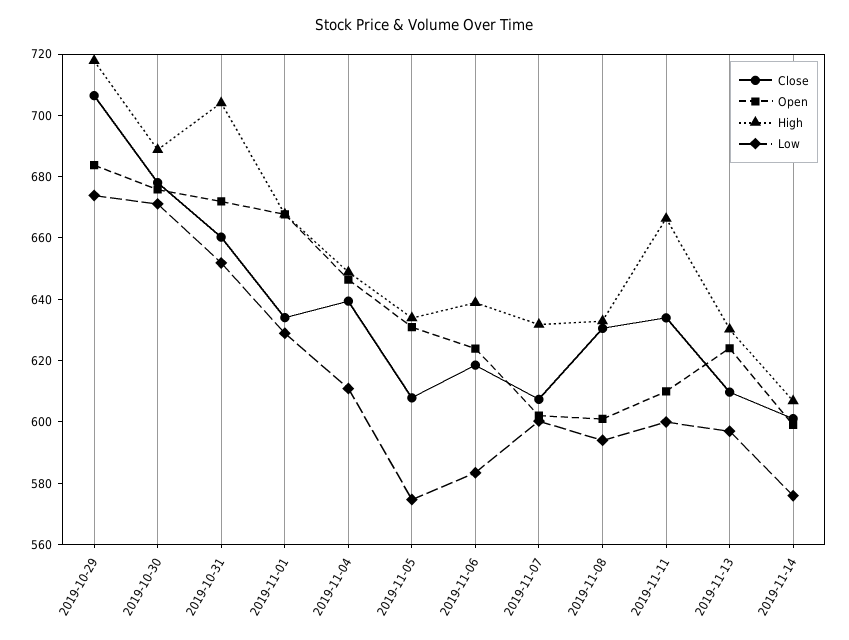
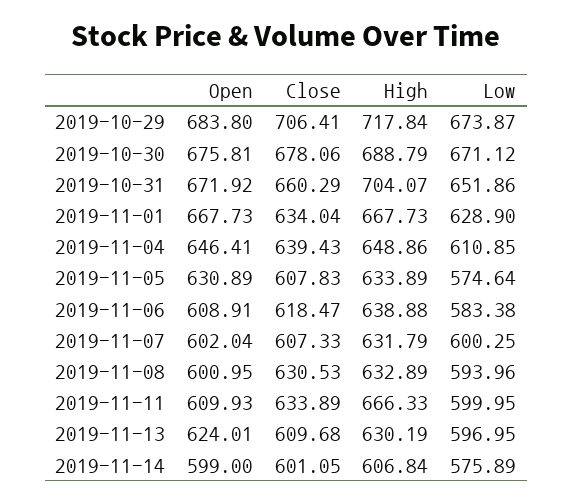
Open, 2019-11-06: 625 -> 608.91

